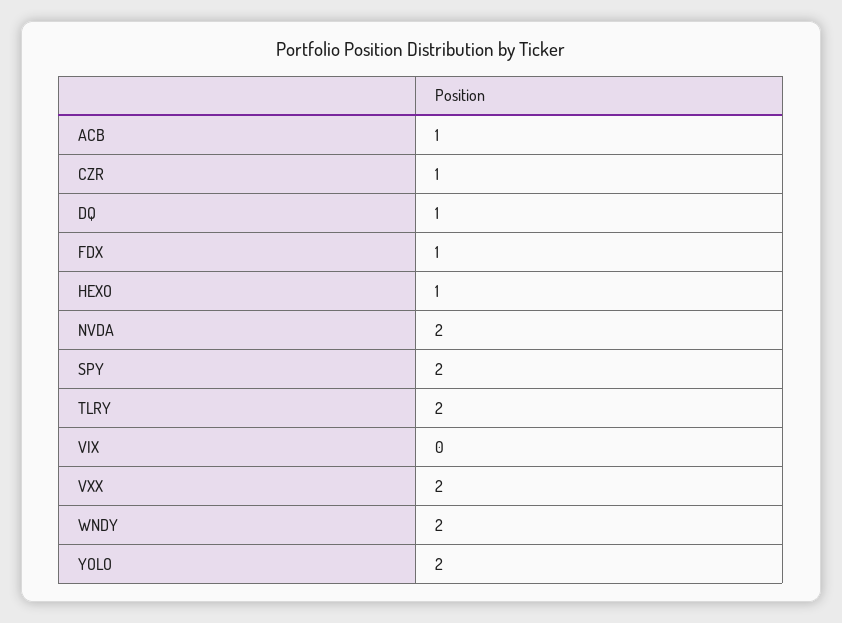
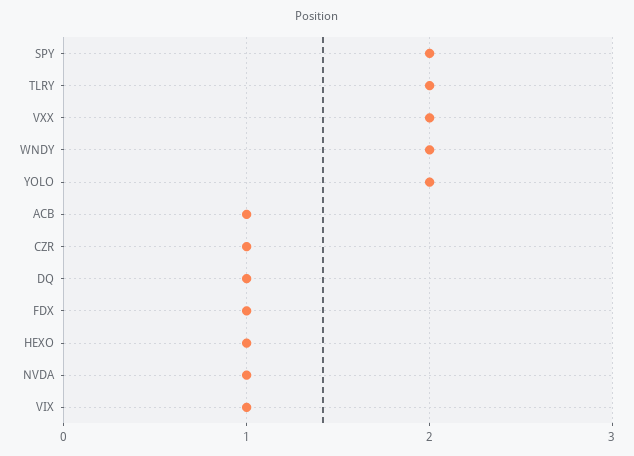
NVDA: 2 -> 1
VIX: 0 -> 1

